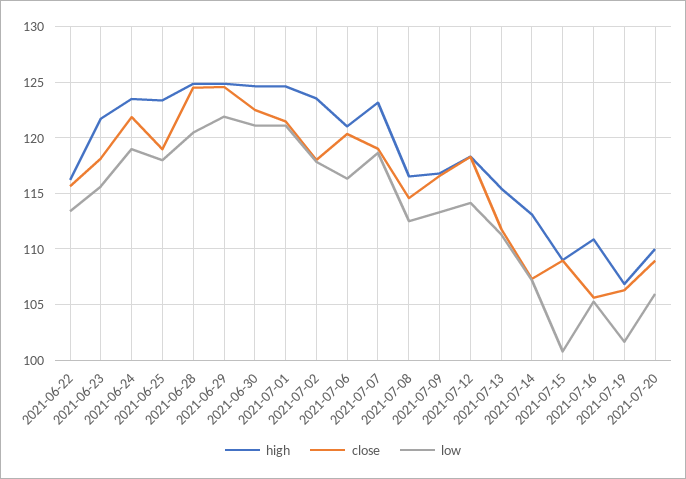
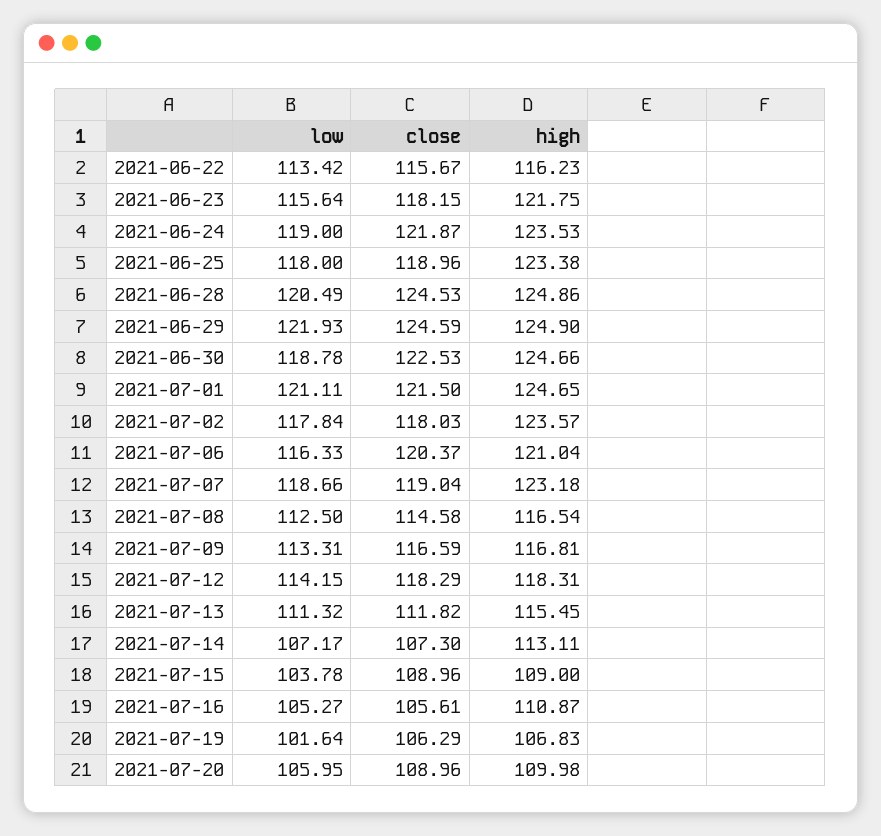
low, 2021-06-30: 121 -> 118.78
low, 2021-07-15: 101 -> 103.78

